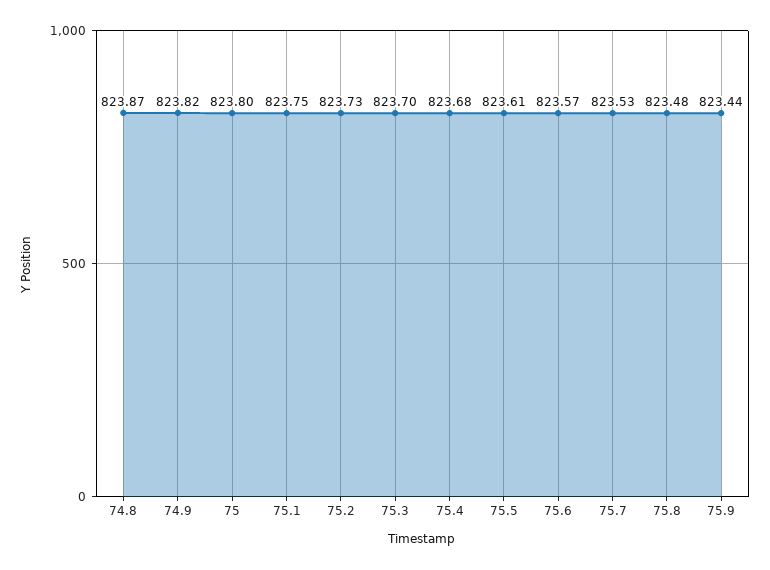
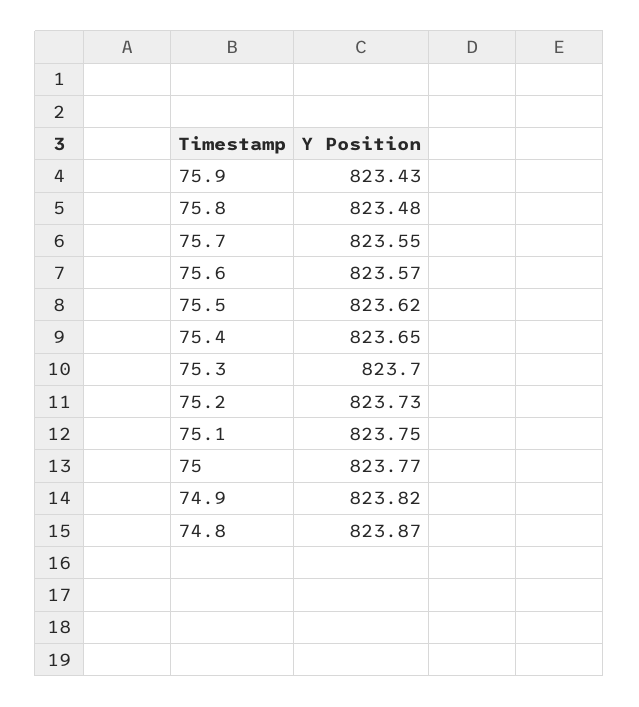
75: 823.8 -> 823.77
75.4: 823.68 -> 823.65
75.5: 823.61 -> 823.62
75.7: 823.53 -> 823.55
75.9: 823.44 -> 823.43

